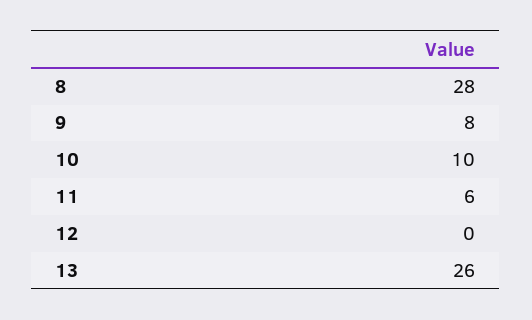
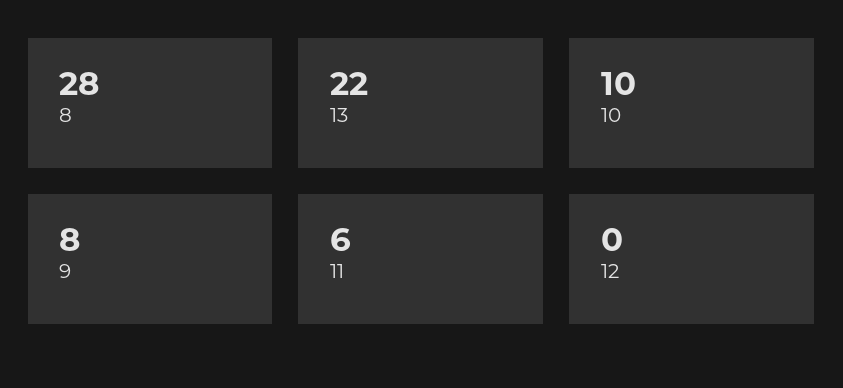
13: 26 -> 22

